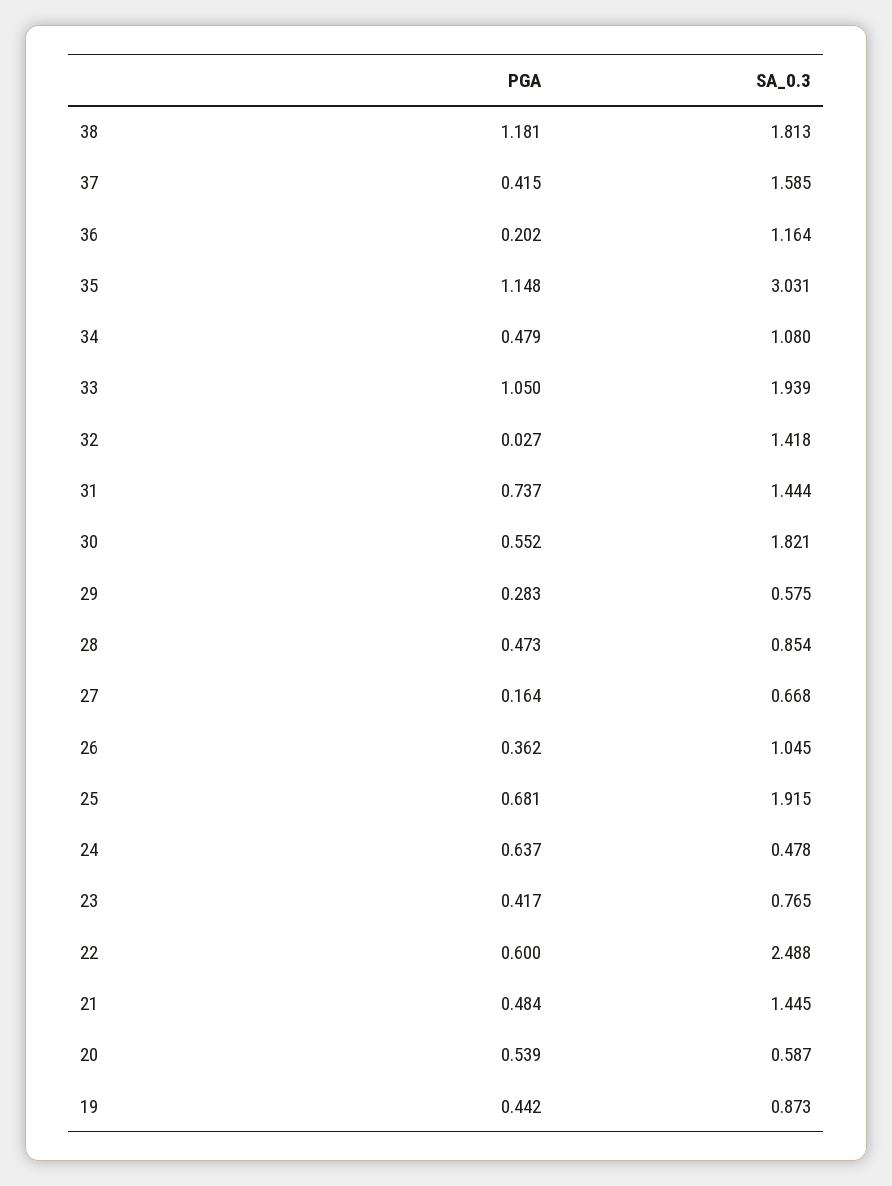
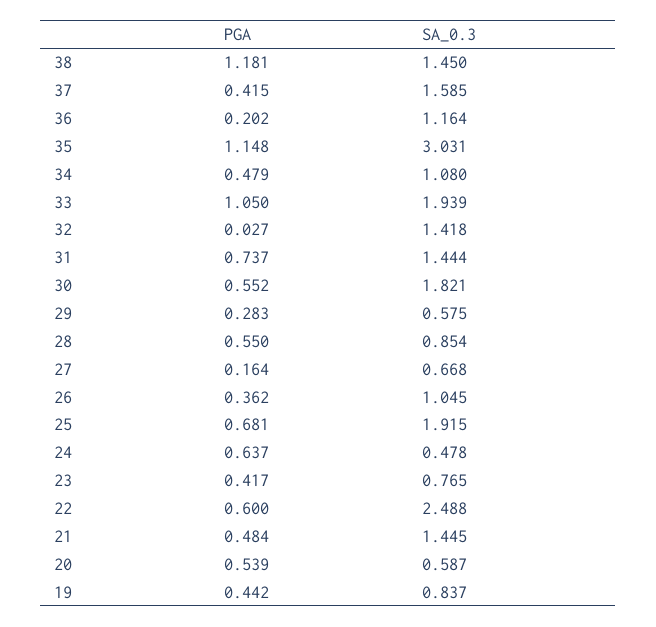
SA_0.3, 38: 1.813 -> 1.45
PGA, 28: 0.473 -> 0.55
SA_0.3, 19: 0.873 -> 0.837

